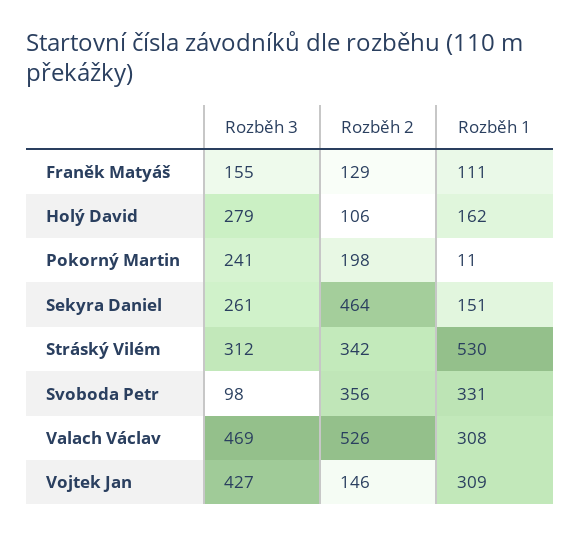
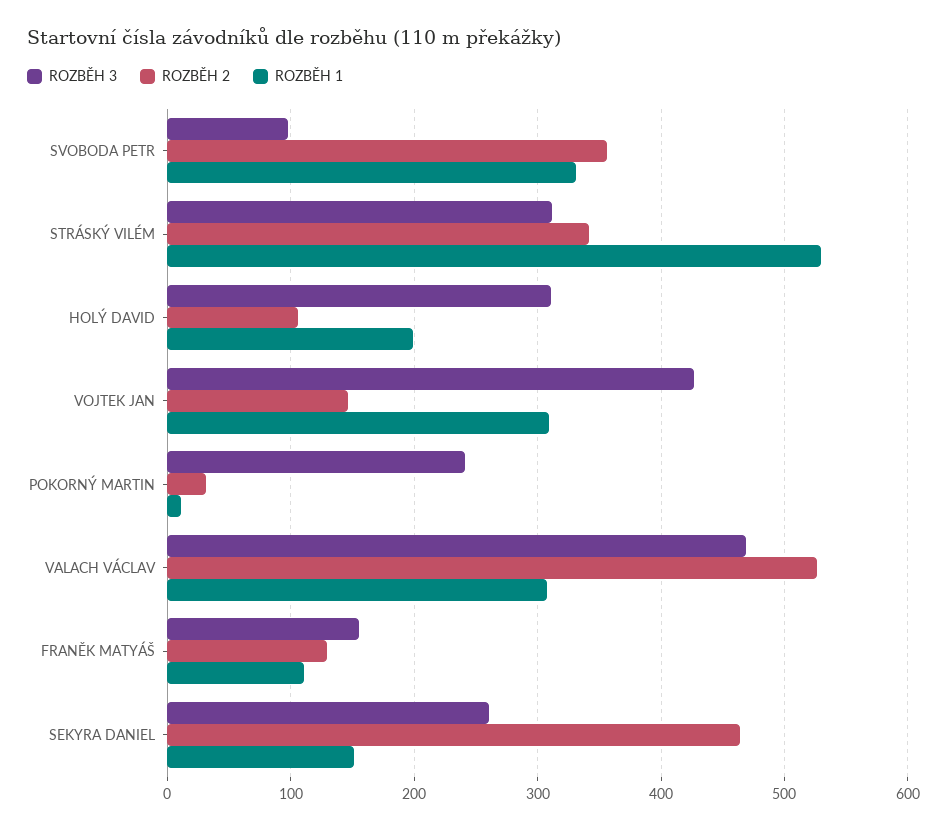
Rozběh 3, Holý David: 279 -> 310
Rozběh 1, Holý David: 162 -> 200
Rozběh 2, Pokorný Martin: 198 -> 30

